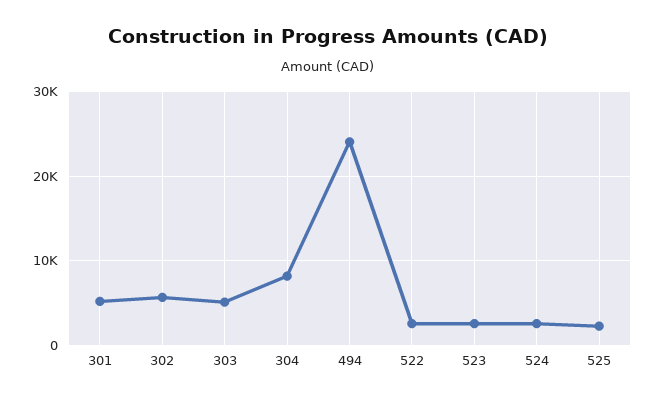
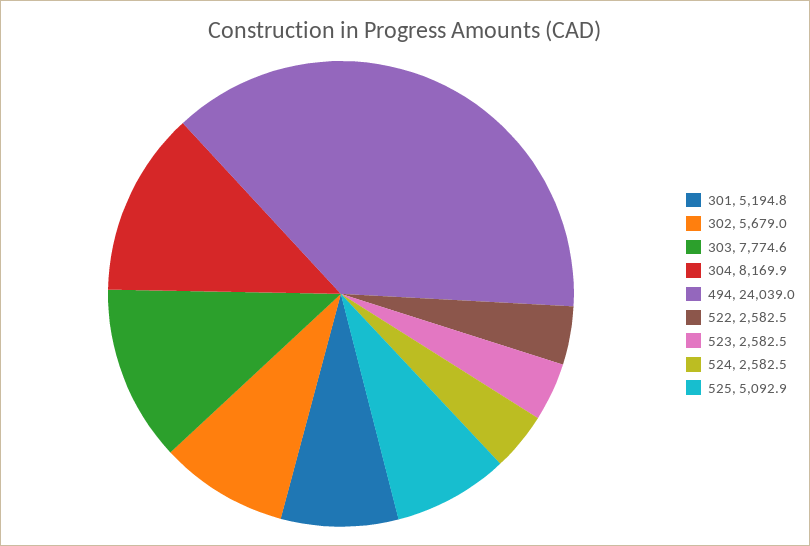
303: 5000 -> 7774.6
525: 2000 -> 5092.9

